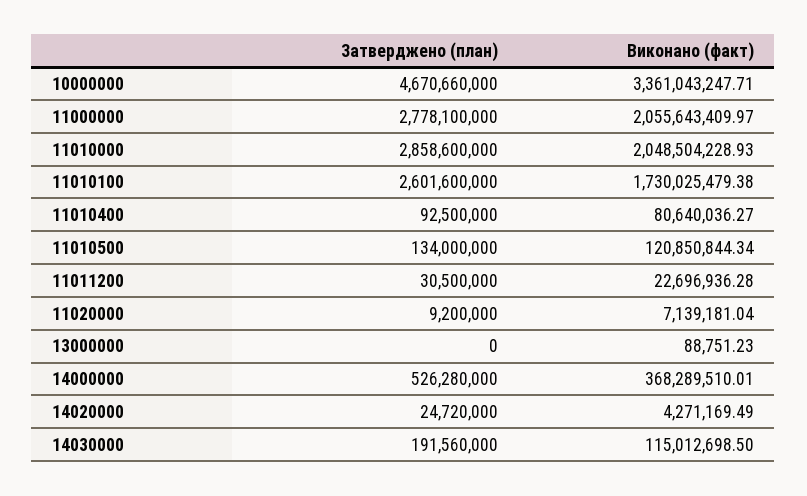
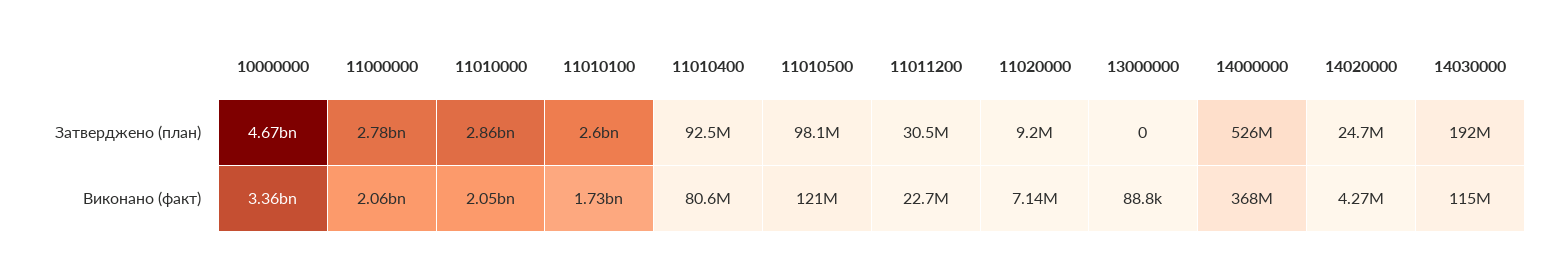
Затверджено (план), 11010500: 134000000 -> 98100000

